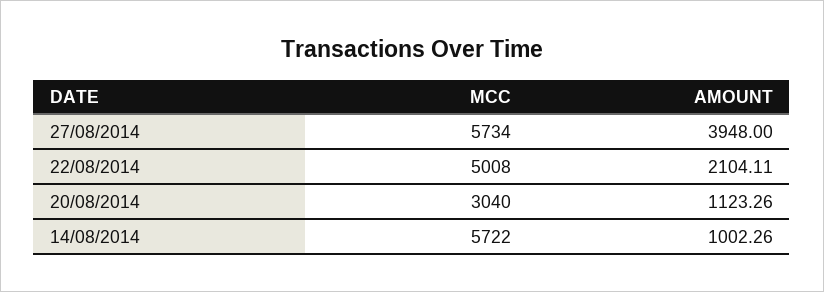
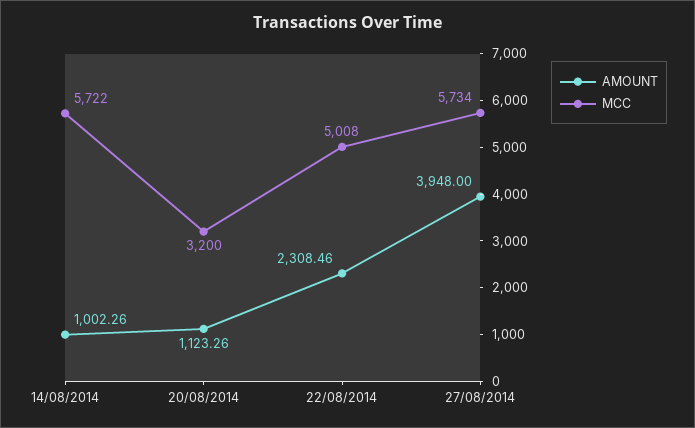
AMOUNT, 22/08/2014: 2104.11 -> 2308.46
MCC, 20/08/2014: 3040 -> 3200

